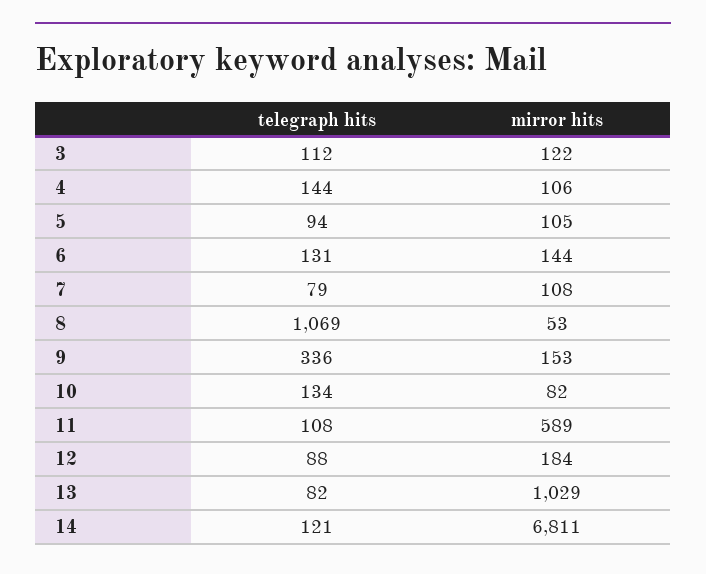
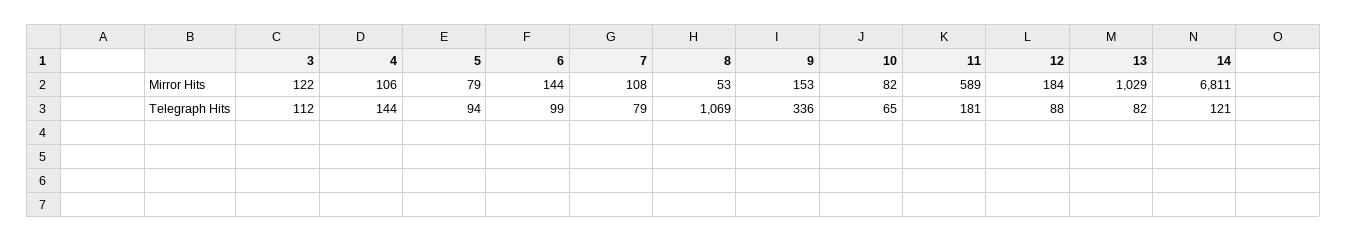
mirror hits, 5: 105 -> 79
telegraph hits, 6: 131 -> 99
telegraph hits, 10: 134 -> 65
telegraph hits, 11: 108 -> 181

